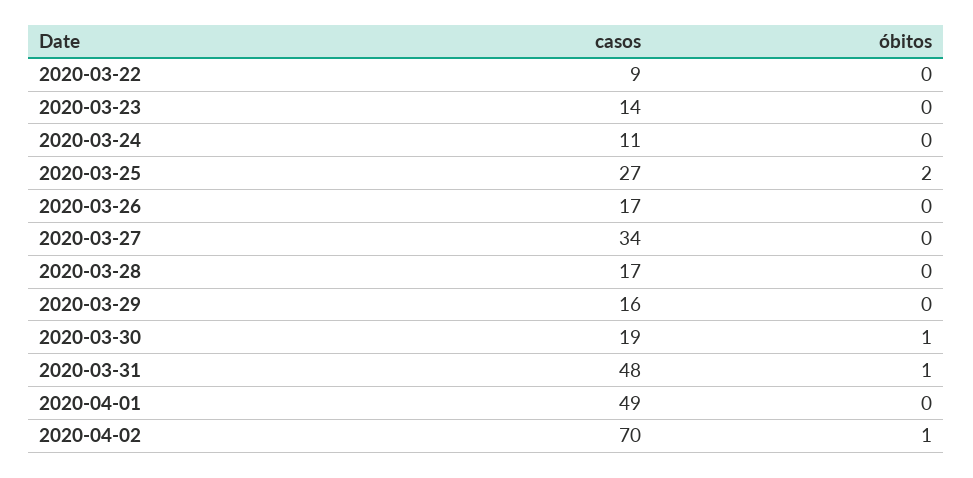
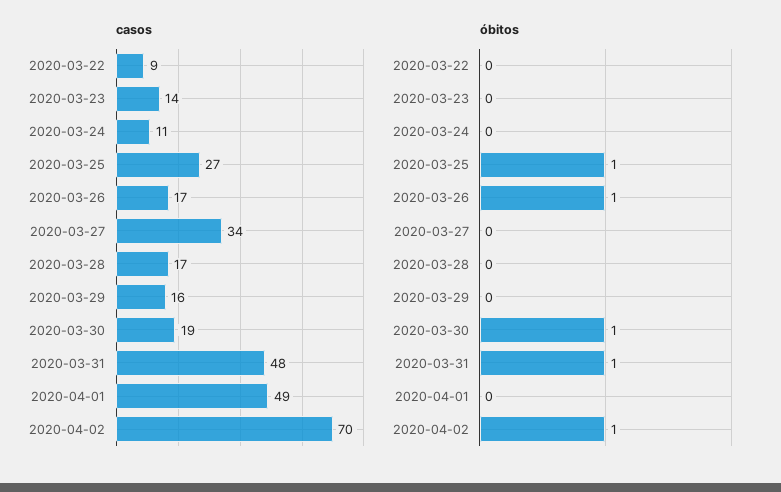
óbitos, 2020-03-25: 2 -> 1
óbitos, 2020-03-26: 0 -> 1

